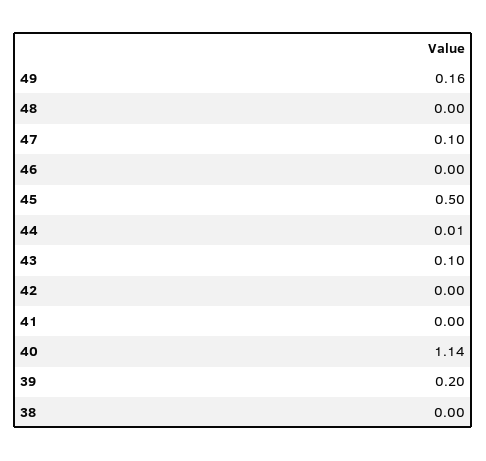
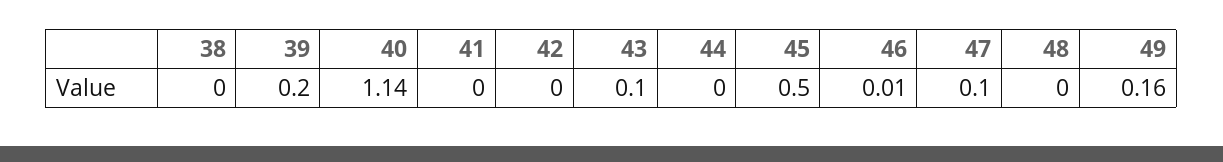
46: 0 -> 0.01
44: 0.01 -> 0

